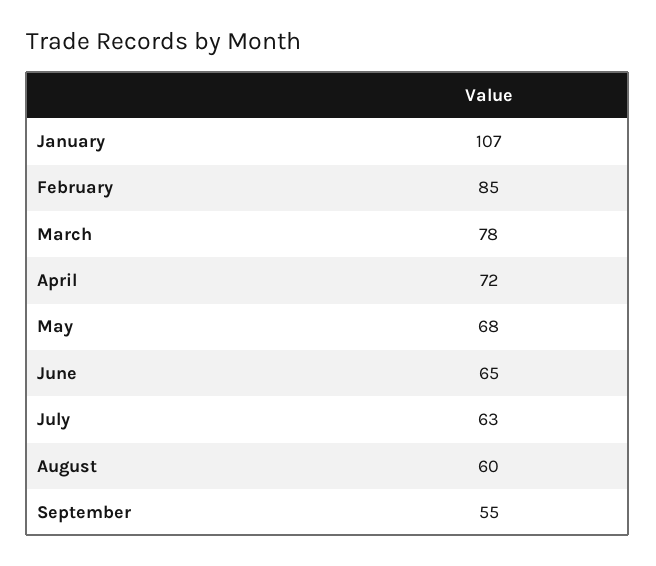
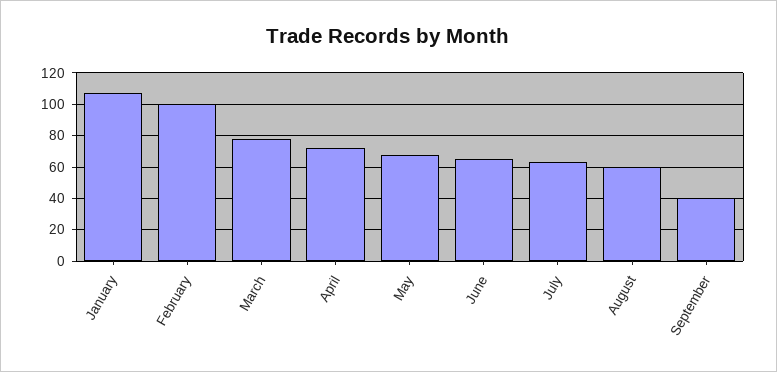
February: 85 -> 100
September: 55 -> 40

